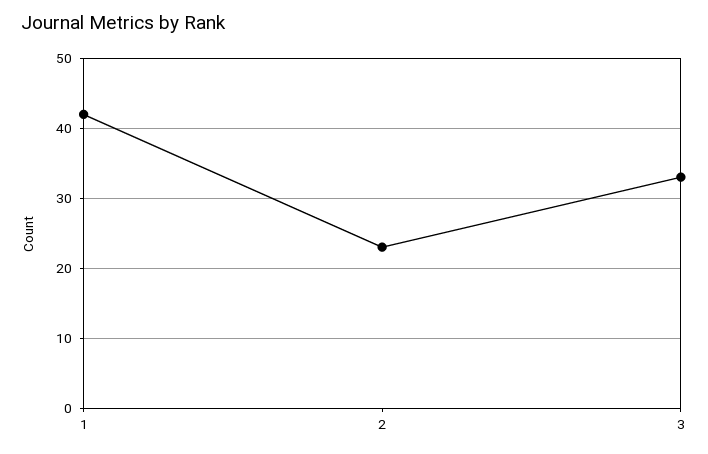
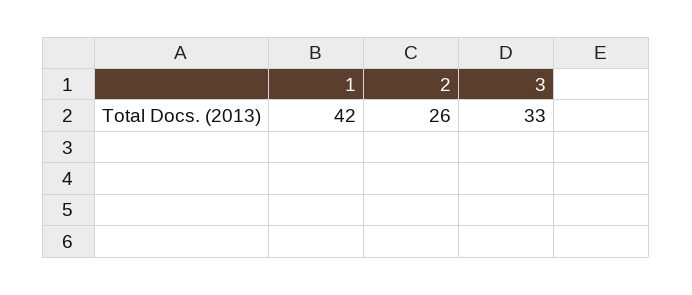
2: 23 -> 26

